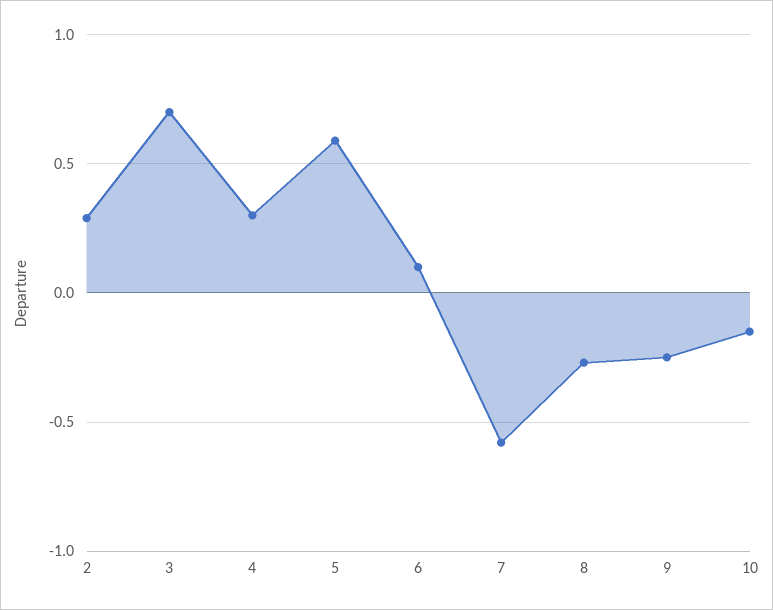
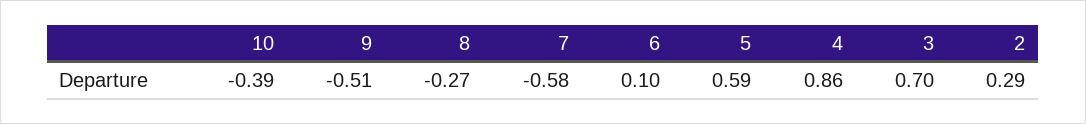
4: 0.3 -> 0.86
9: -0.25 -> -0.51
10: -0.15 -> -0.39

